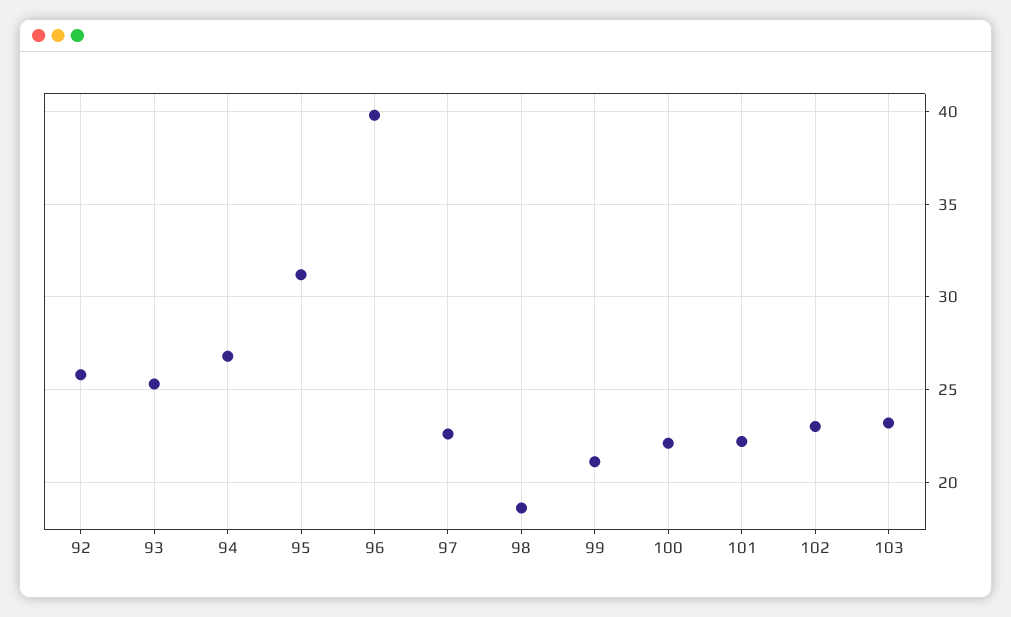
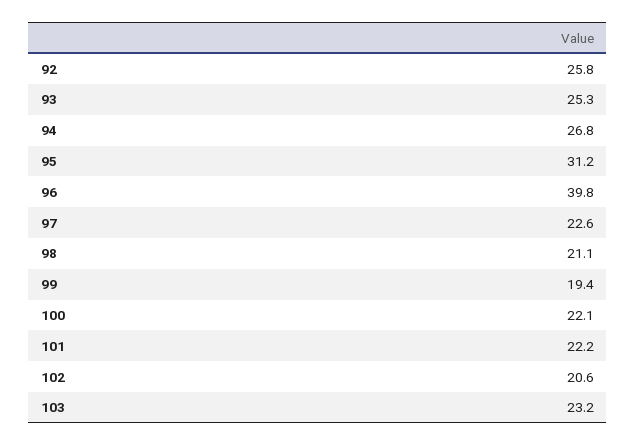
98: 18.5 -> 21.1
99: 21 -> 19.4
102: 23 -> 20.6

